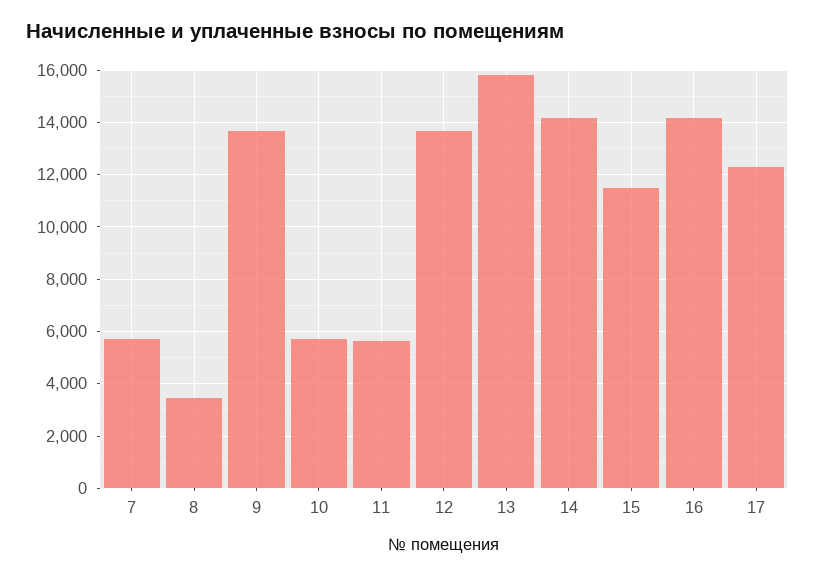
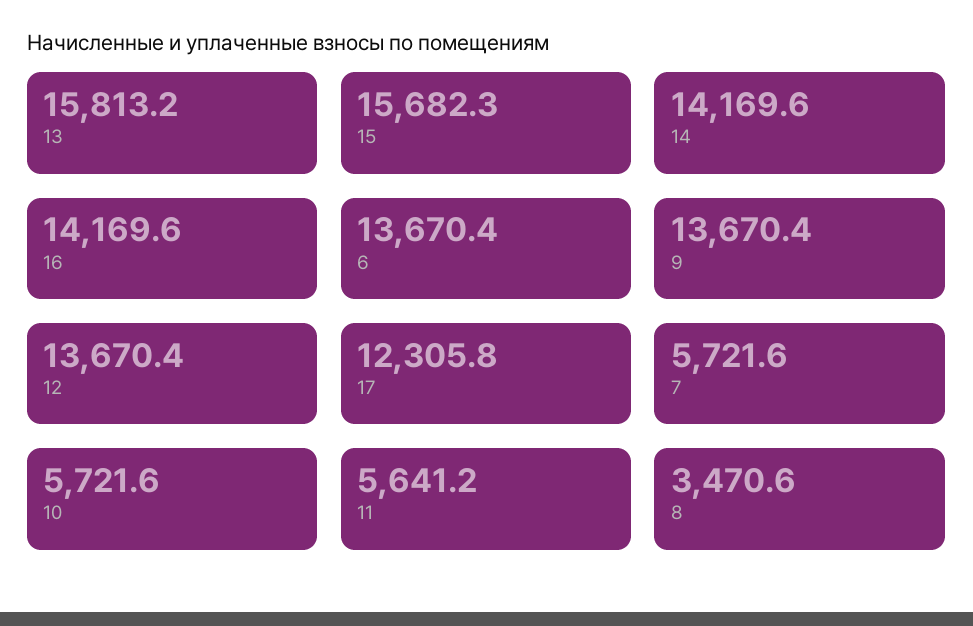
15: 11500 -> 15682.3
6: none -> 13670.4

